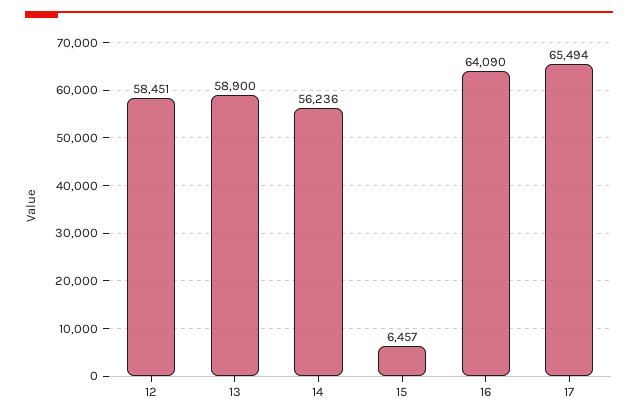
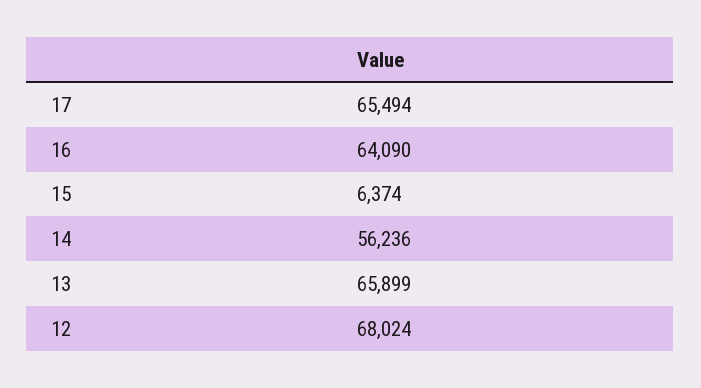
12: 58451 -> 68024
13: 58900 -> 65899
15: 6457 -> 6374

